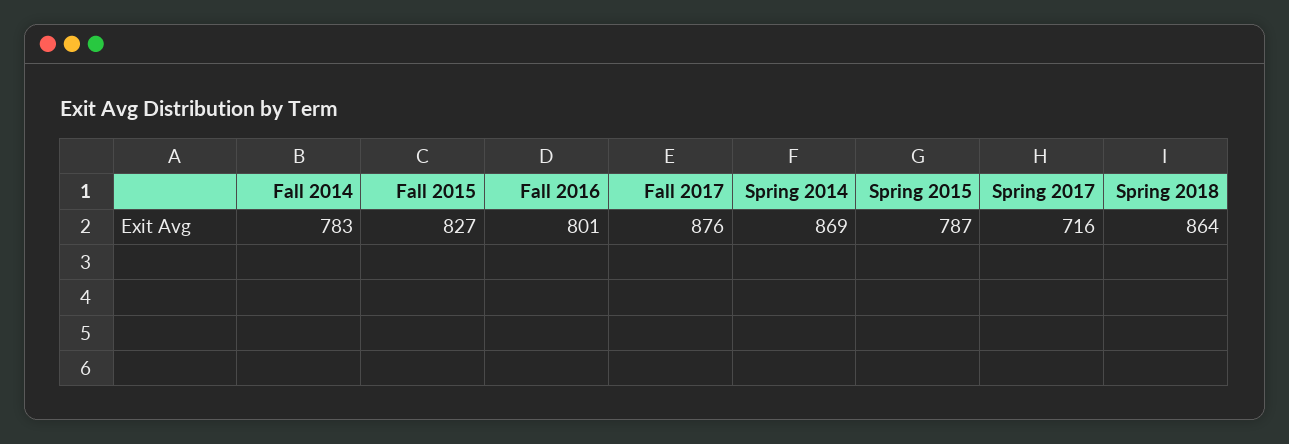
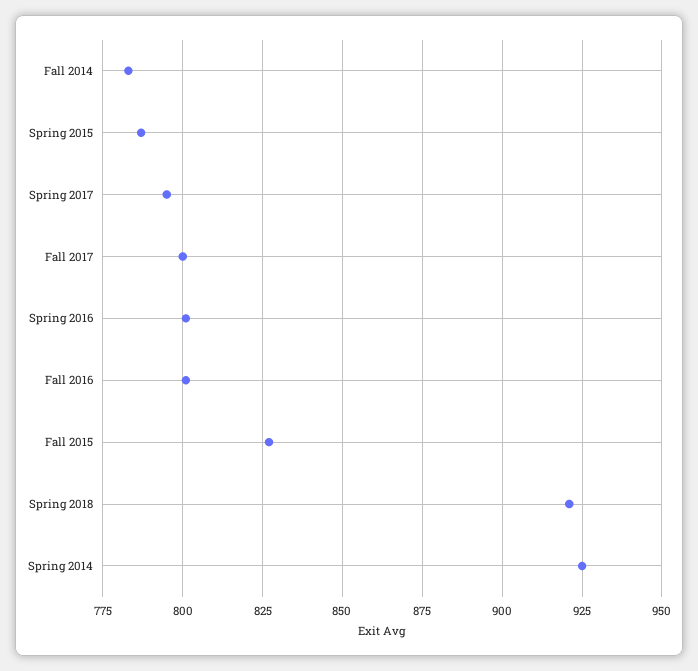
Fall 2017: 876 -> 800
Spring 2014: 869 -> 925
Spring 2017: 716 -> 795
Spring 2018: 864 -> 920
Spring 2016: none -> 800

